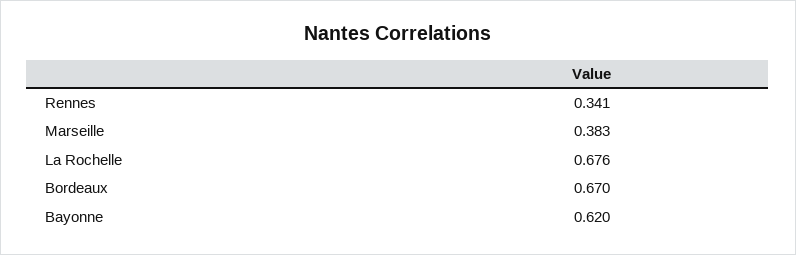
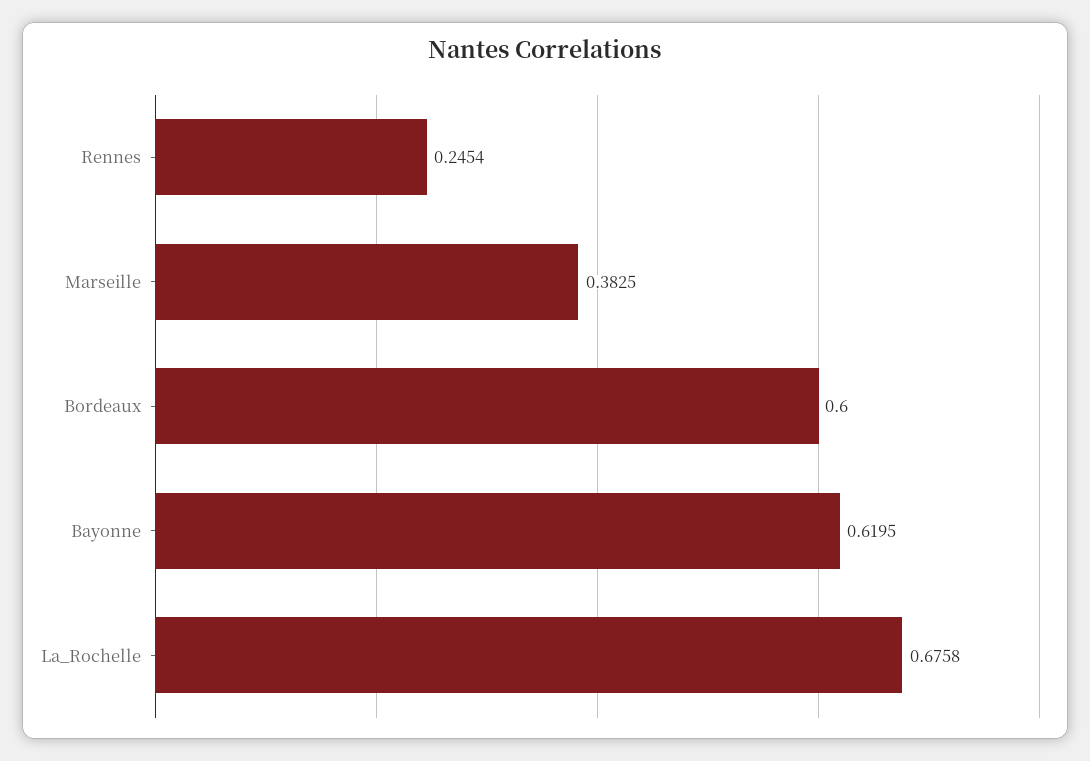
Rennes: 0.341 -> 0.2454
Bordeaux: 0.67 -> 0.6

